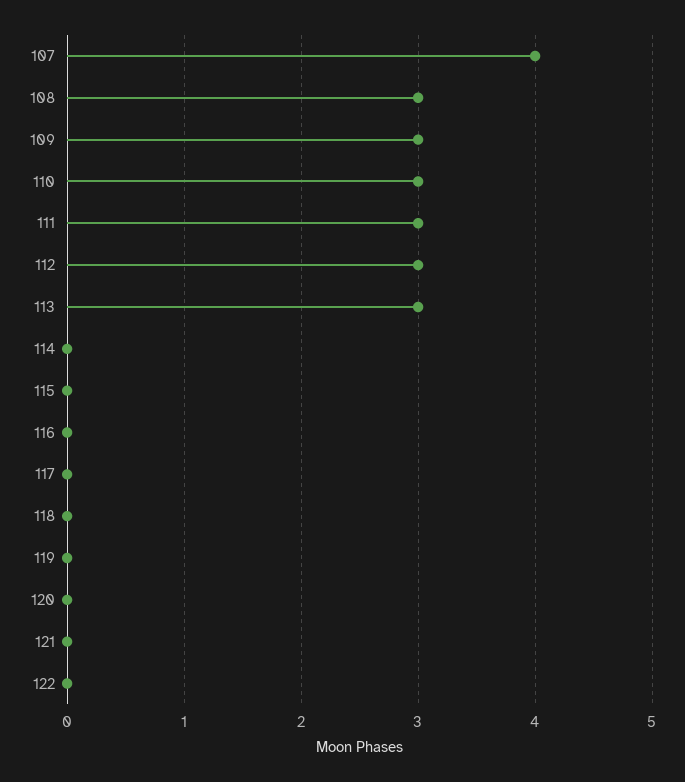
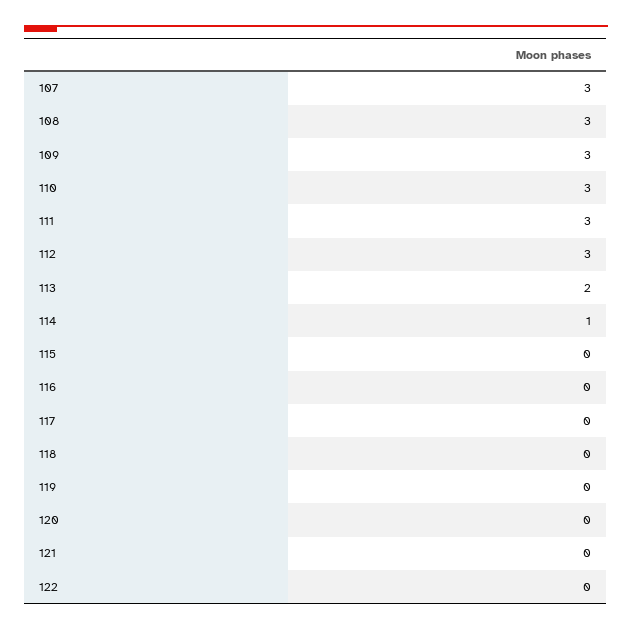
107: 4 -> 3
113: 3 -> 2
114: 0 -> 1

